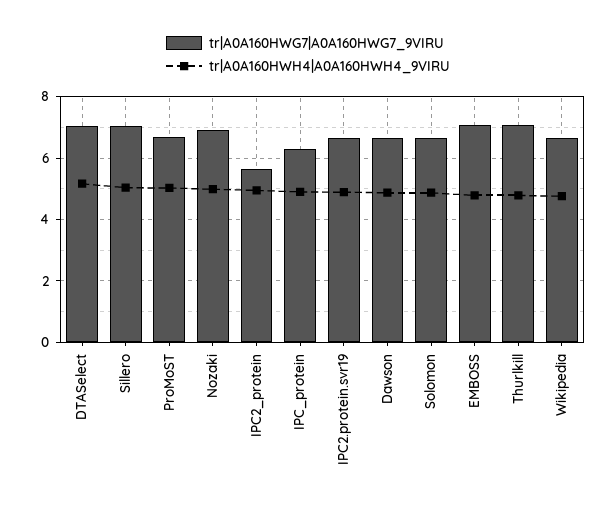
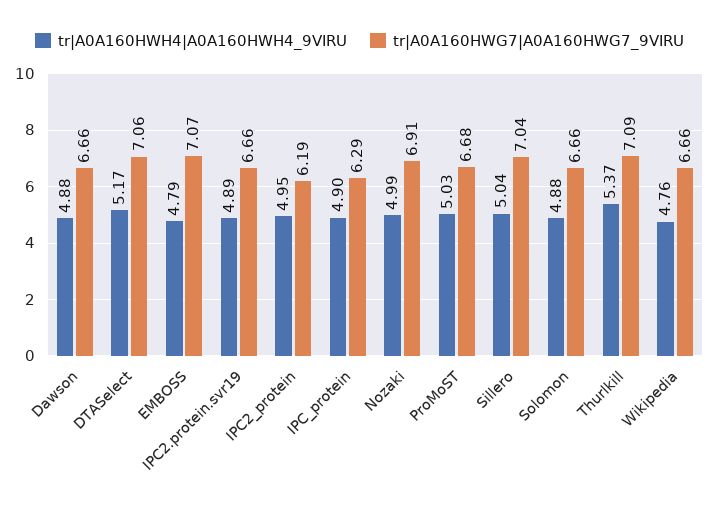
tr|A0A160HWG7|A0A160HWG7_9VIRU, IPC2_protein: 5.6 -> 6.19
tr|A0A160HWH4|A0A160HWH4_9VIRU, Thurlkill: 4.8 -> 5.37

